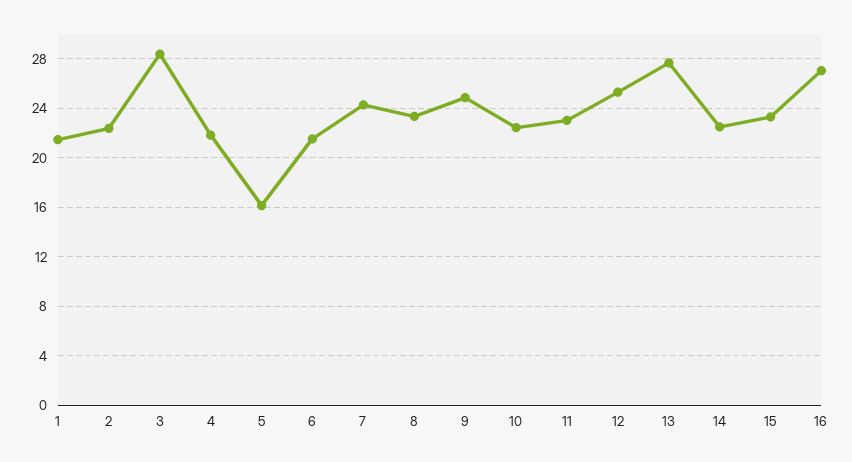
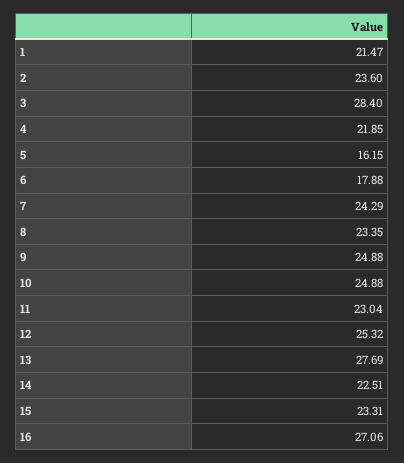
2: 22.5 -> 23.6
6: 21.5 -> 17.88
10: 22.5 -> 24.88

